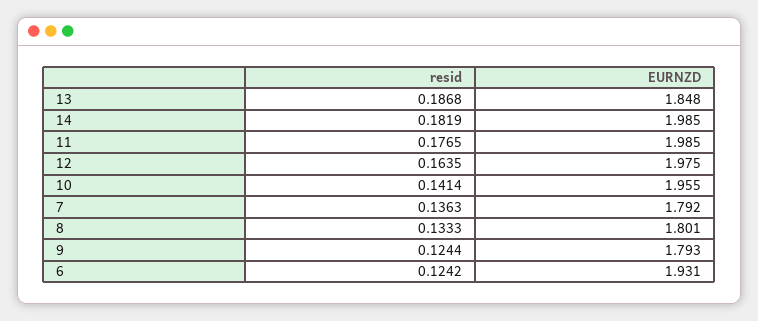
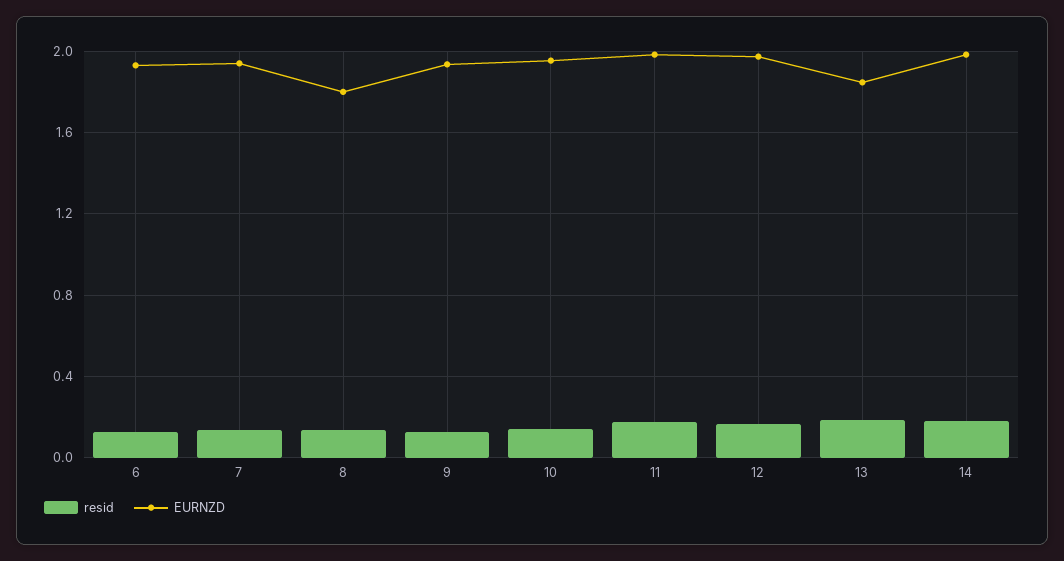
EURNZD, 7: 1.792 -> 1.95
EURNZD, 9: 1.793 -> 1.95

